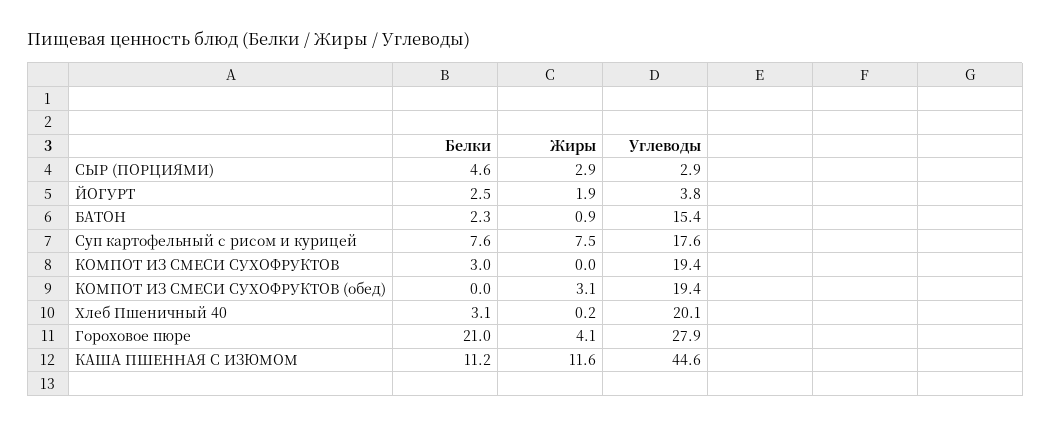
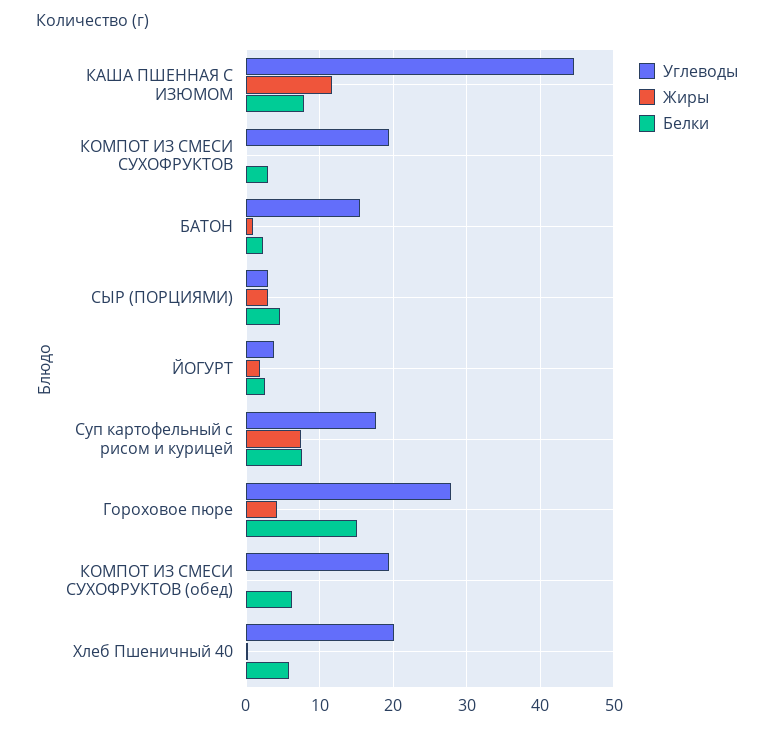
Белки, КОМПОТ ИЗ СМЕСИ СУХОФРУКТОВ (обед): 0 -> 6
Жиры, КОМПОТ ИЗ СМЕСИ СУХОФРУКТОВ (обед): 3.1 -> 0
Белки, Хлеб Пшеничный 40: 3.1 -> 6
Белки, Гороховое пюре: 21 -> 15
Белки, КАША ПШЕННАЯ С ИЗЮМОМ: 11.2 -> 8

